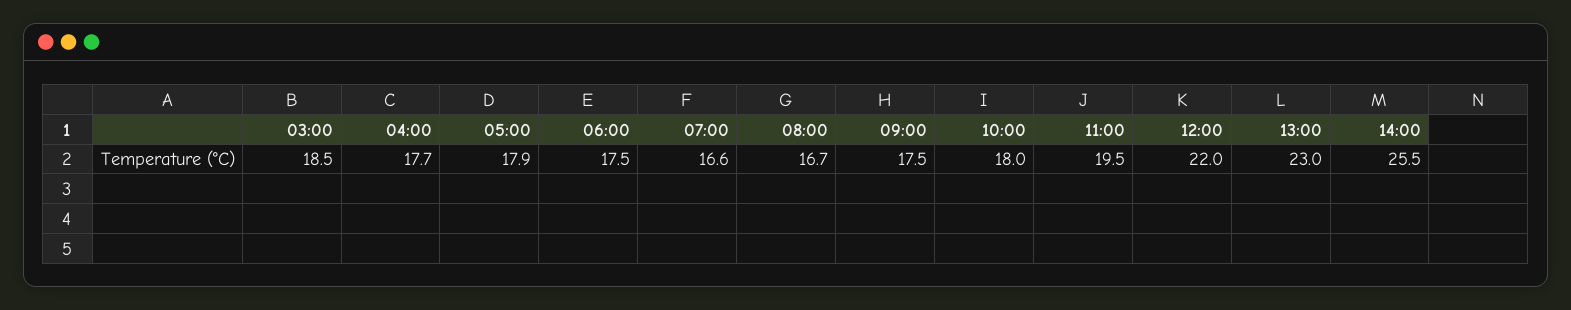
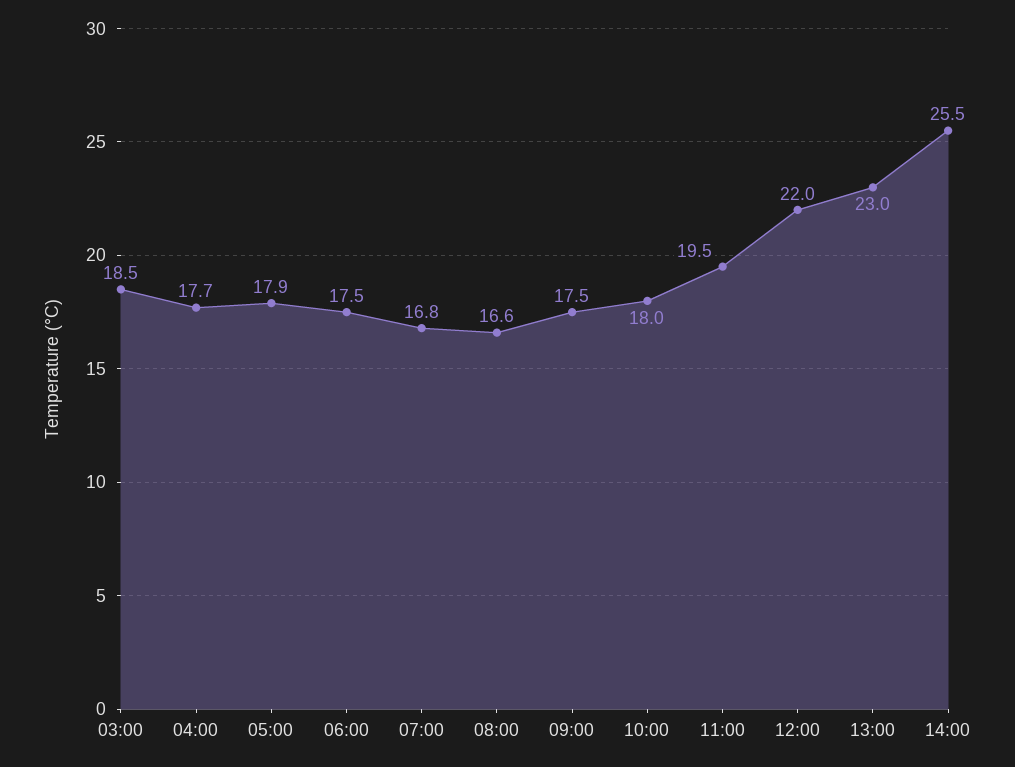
07:00: 16.6 -> 16.8
08:00: 16.7 -> 16.6

